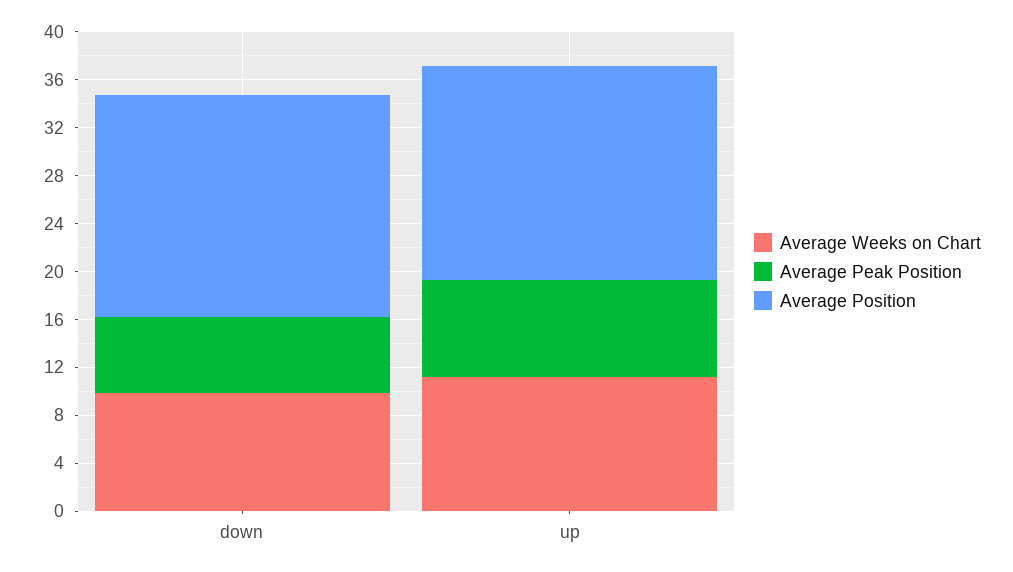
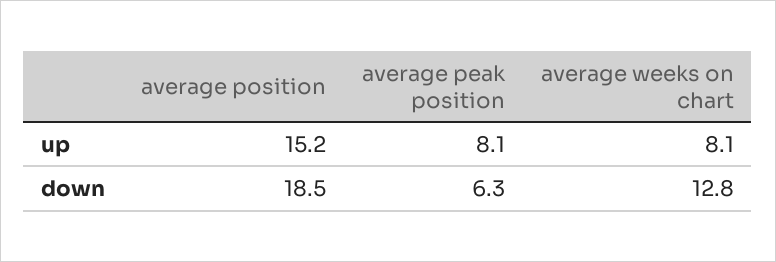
Average Weeks on Chart, down: 10 -> 12.8
Average Weeks on Chart, up: 11 -> 8.1
Average Position, up: 18 -> 15.2

